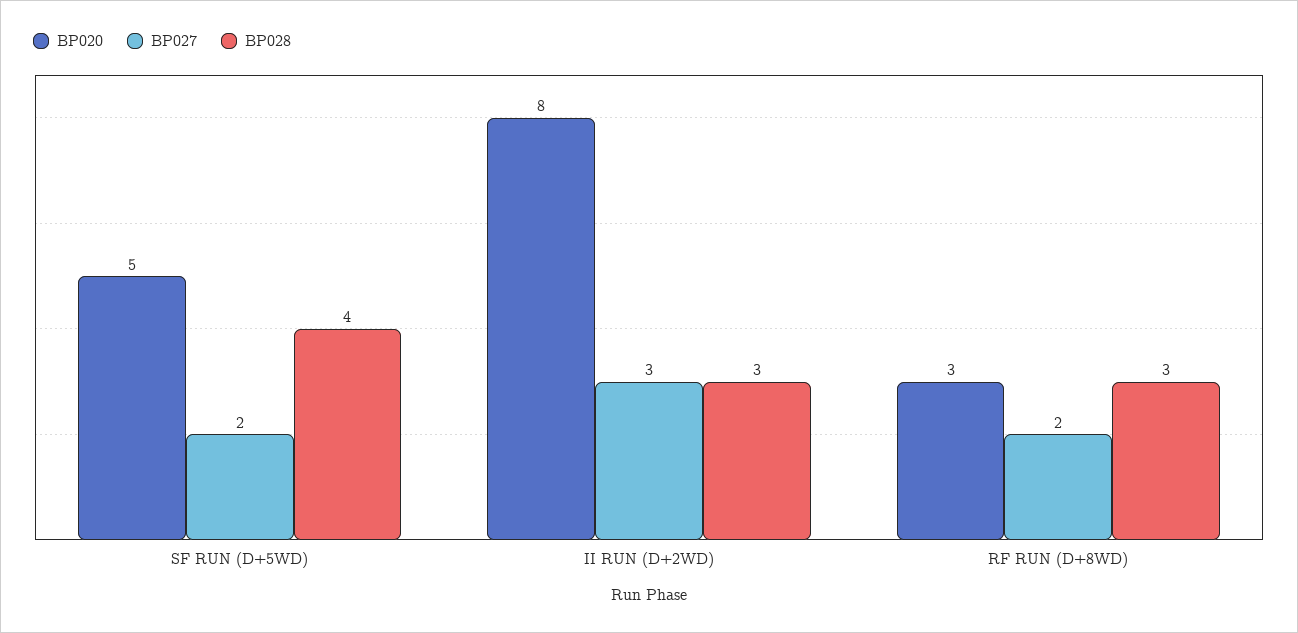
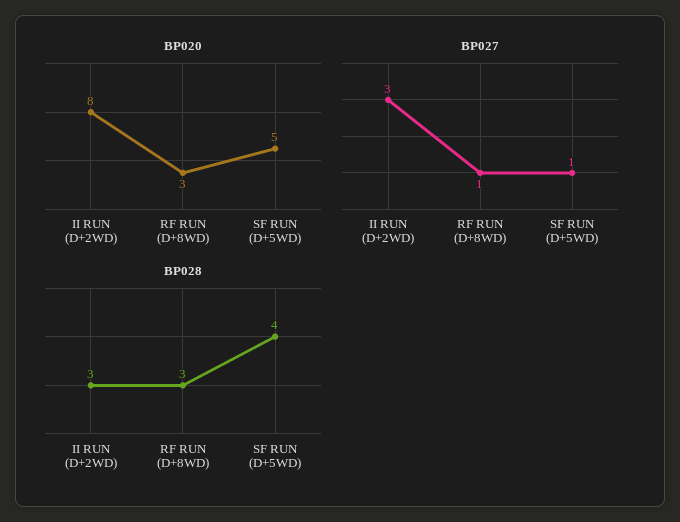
BP027, SF RUN (D+5WD): 2 -> 1
BP027, RF RUN (D+8WD): 2 -> 1

